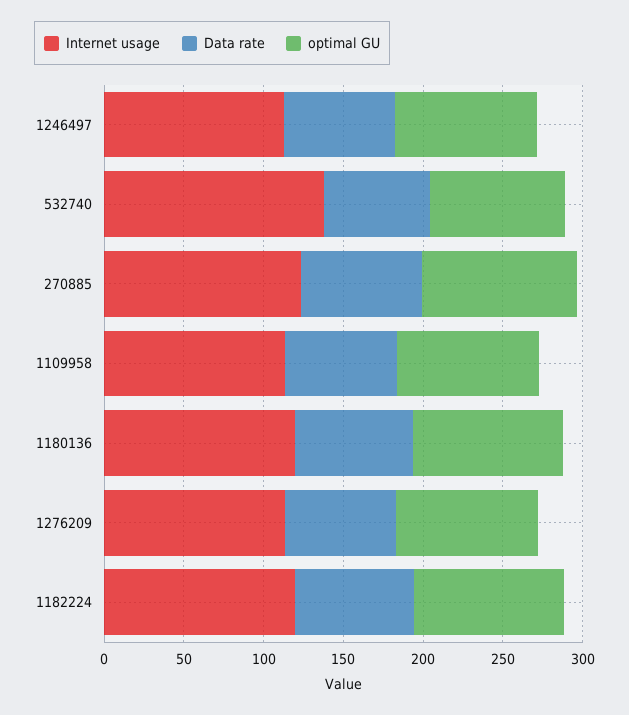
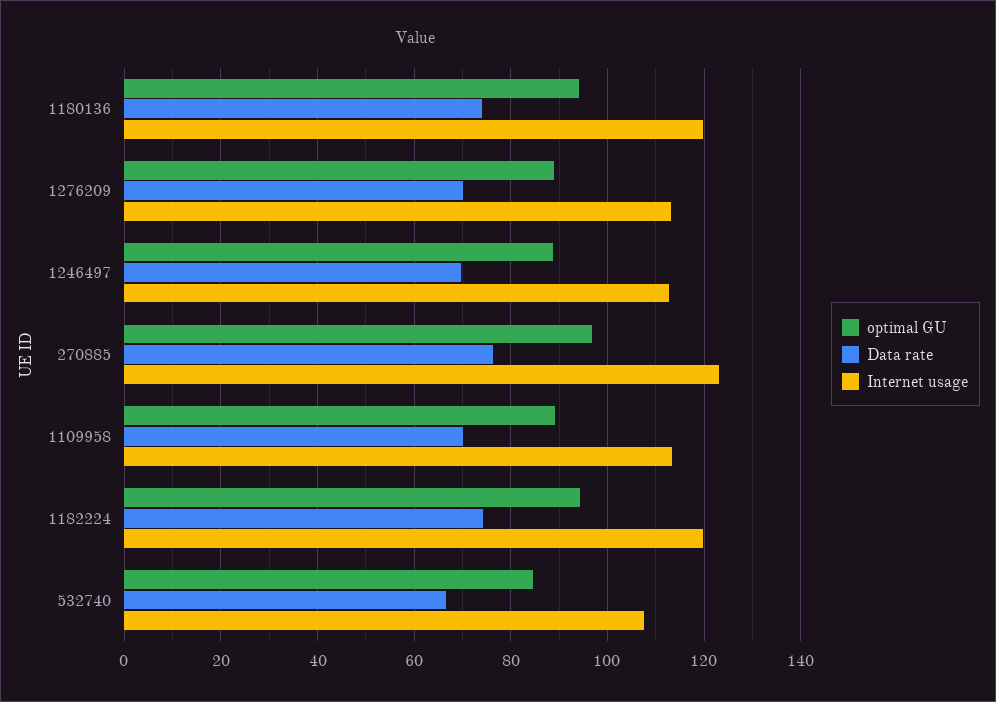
Internet usage, 532740: 140 -> 108

